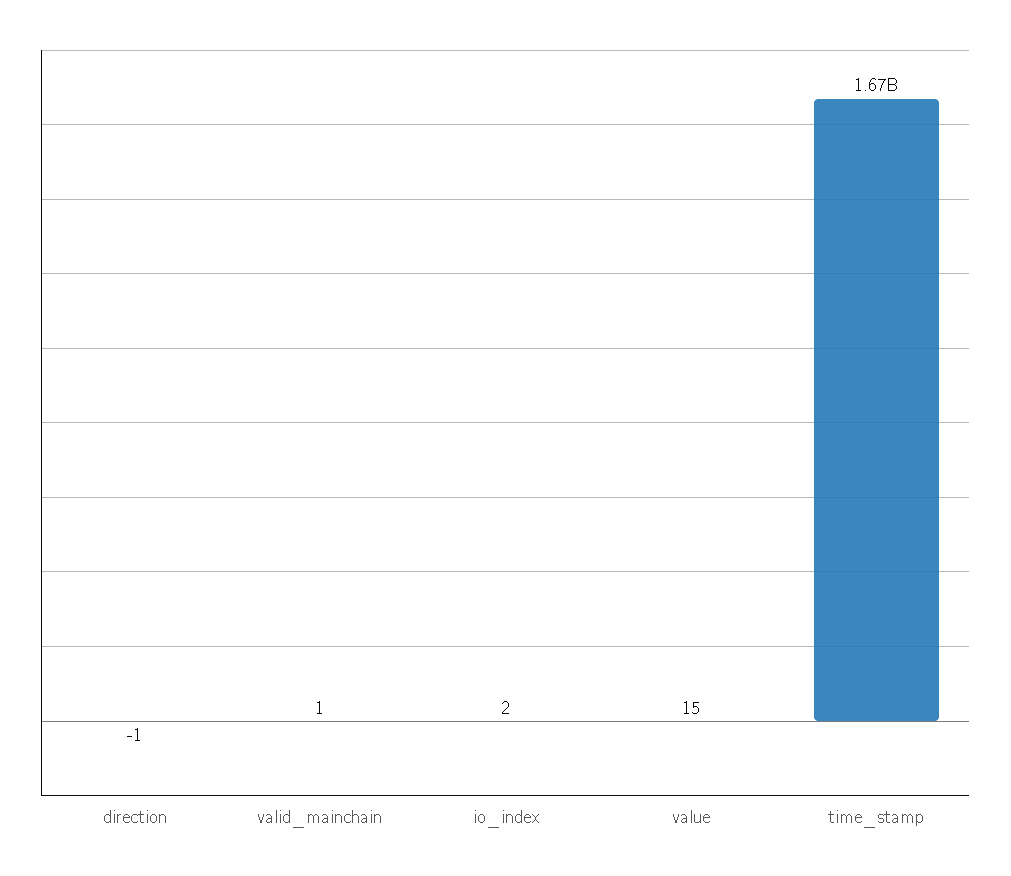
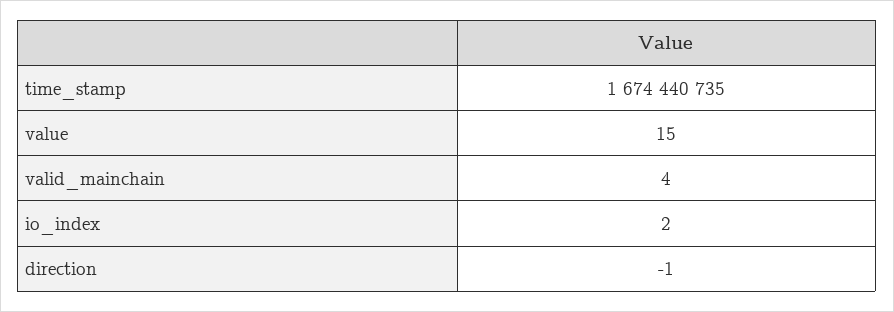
valid_mainchain: 1 -> 4

